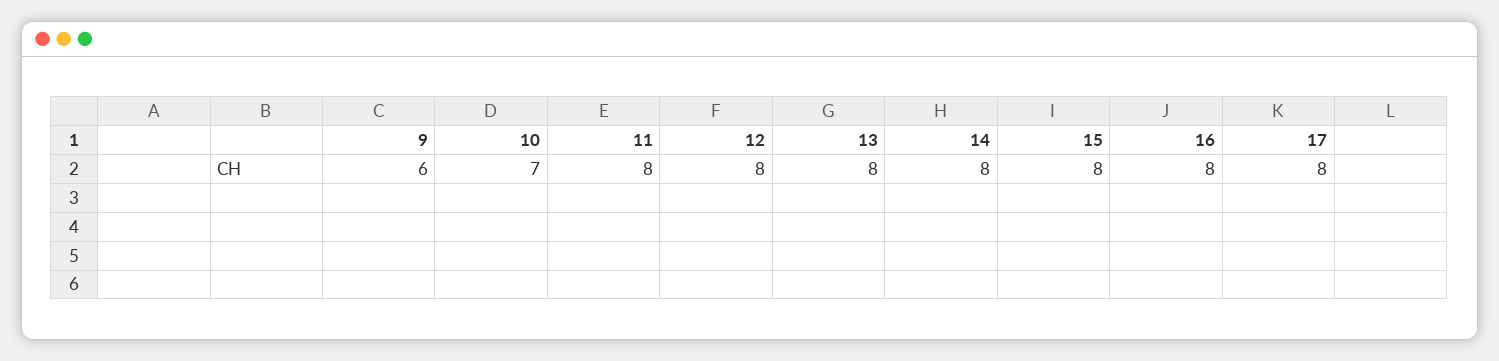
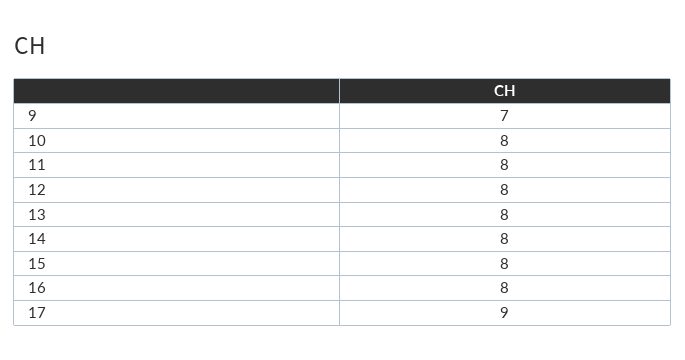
9: 6 -> 7
10: 7 -> 8
17: 8 -> 9

